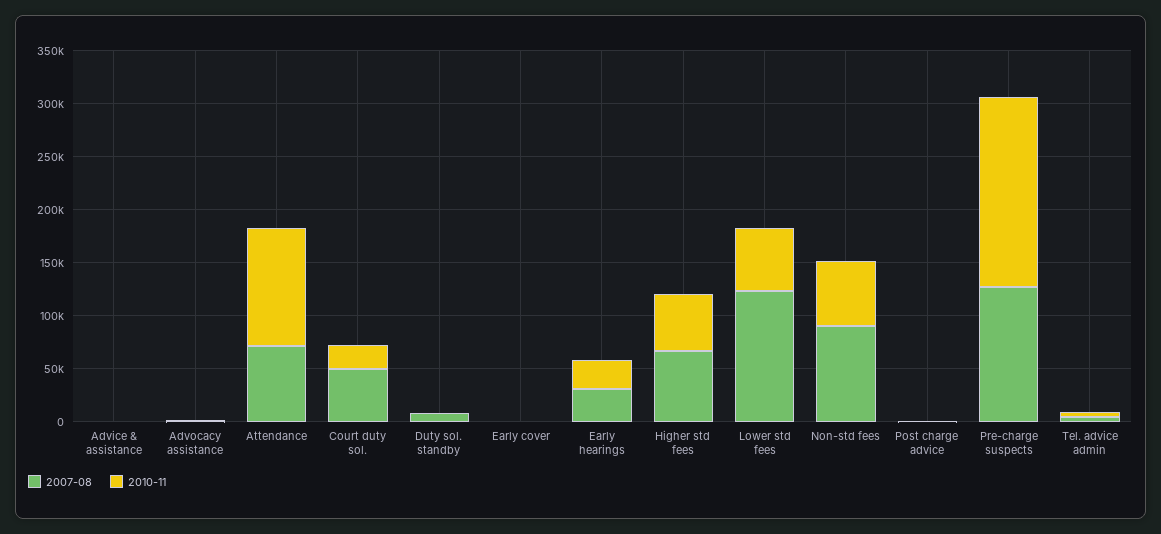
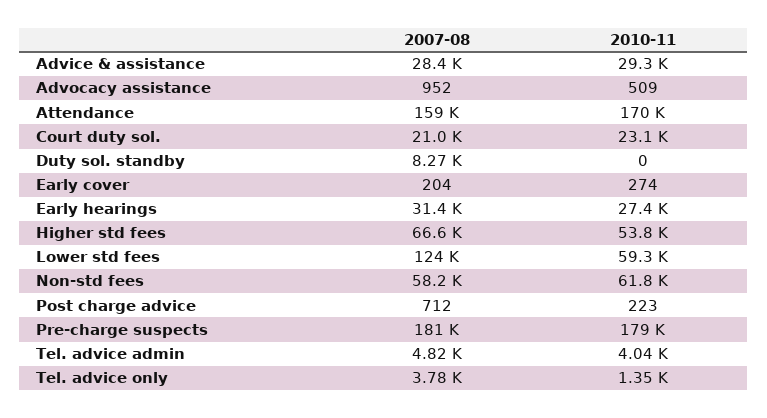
2007-08, Advice & assistance: 0 -> 28400
2010-11, Advice & assistance: 0 -> 29300
2007-08, Attendance: 70000 -> 159000
2010-11, Attendance: 110000 -> 170000
2007-08, Court duty sol.: 50000 -> 21000
2007-08, Non-std fees: 90000 -> 58200
2007-08, Pre-charge suspects: 130000 -> 181000
2007-08, Tel. advice only: none -> 3780
2010-11, Tel. advice only: none -> 1350

